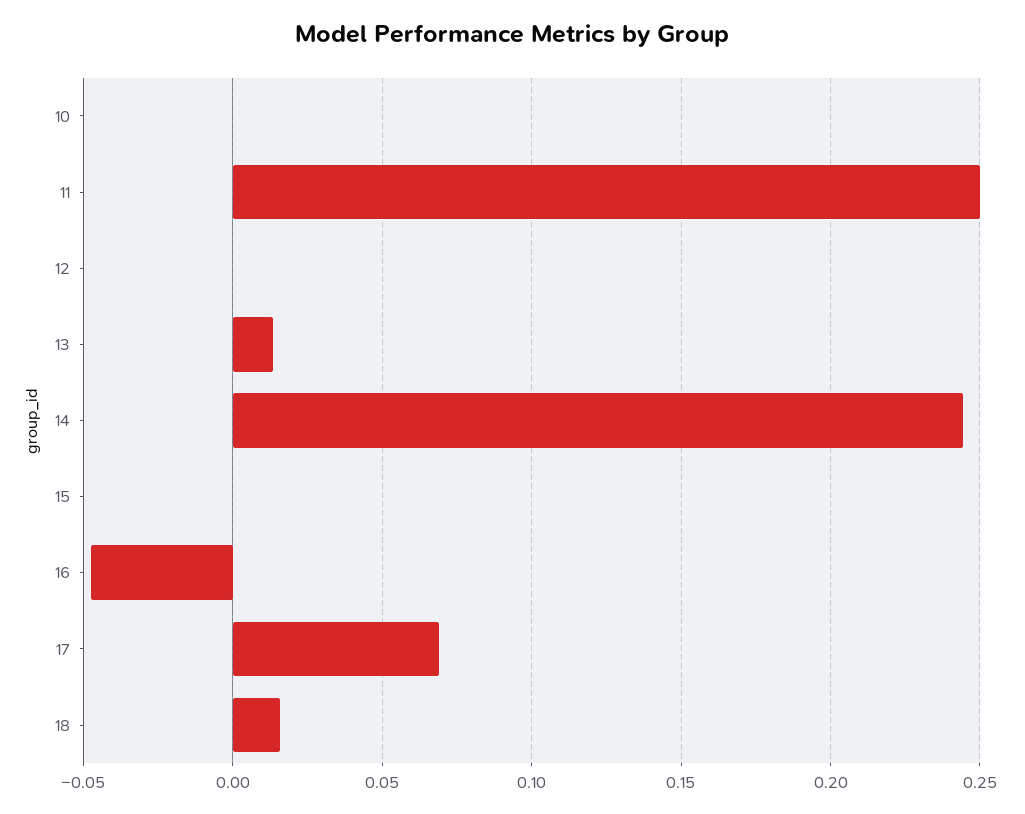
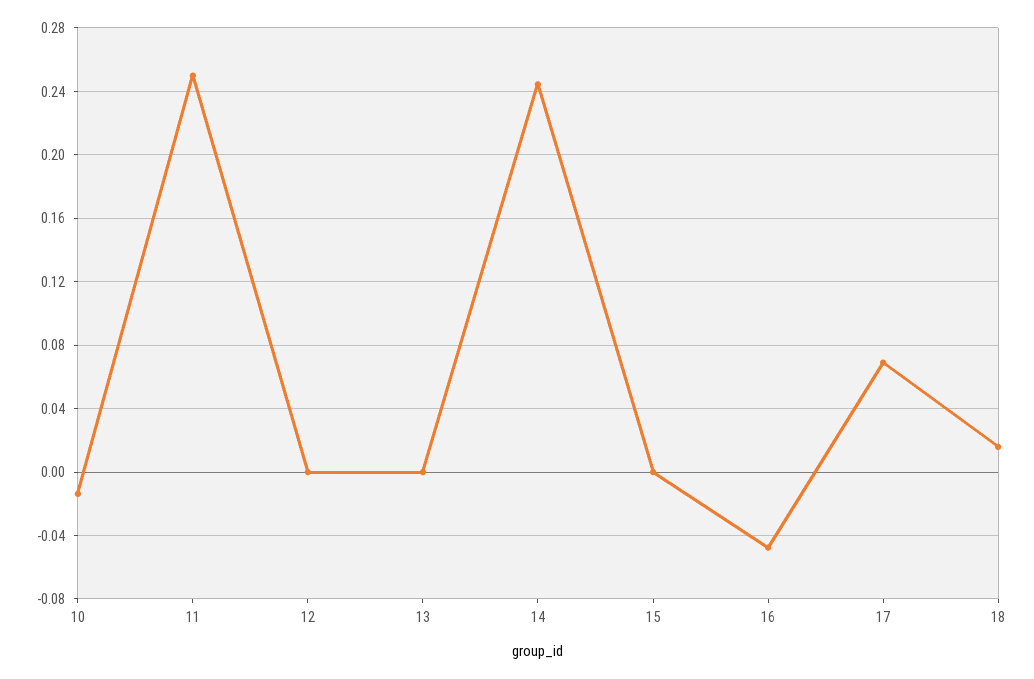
10: 0 -> -0.015
13: 0.015 -> 0

